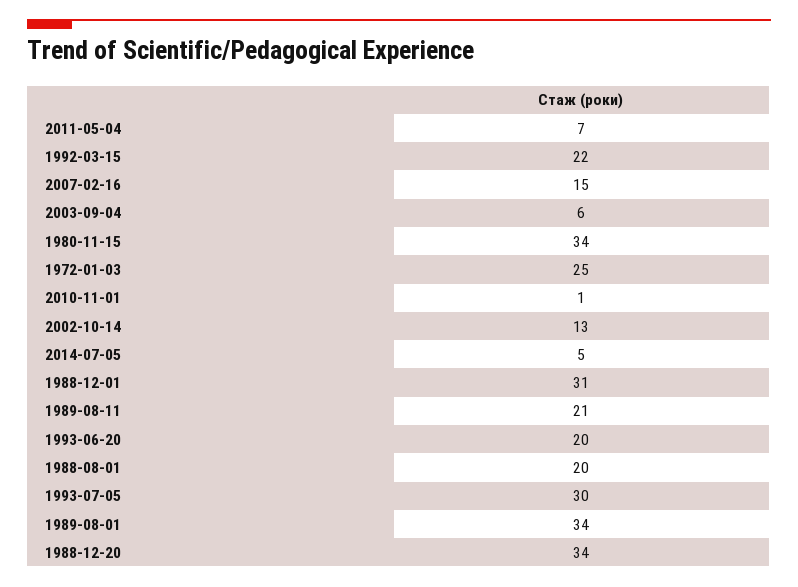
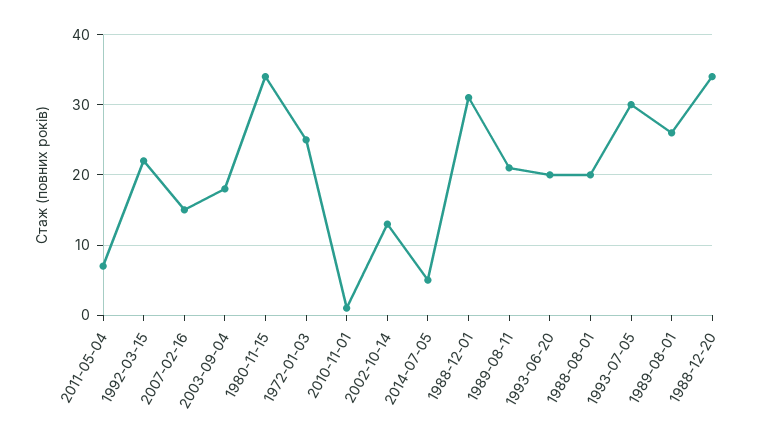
2003-09-04: 6 -> 18
1989-08-01: 34 -> 26

